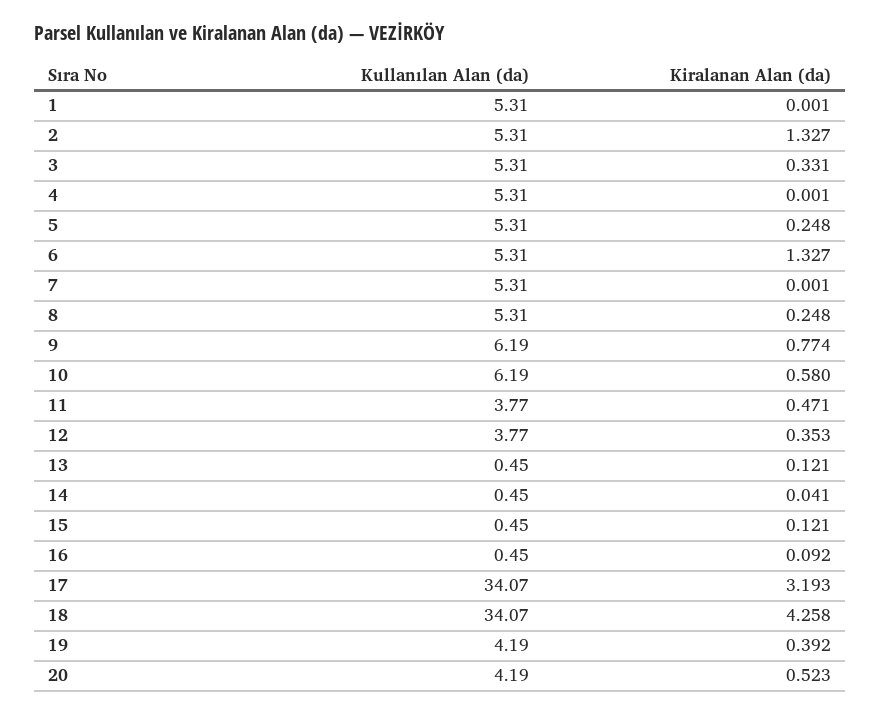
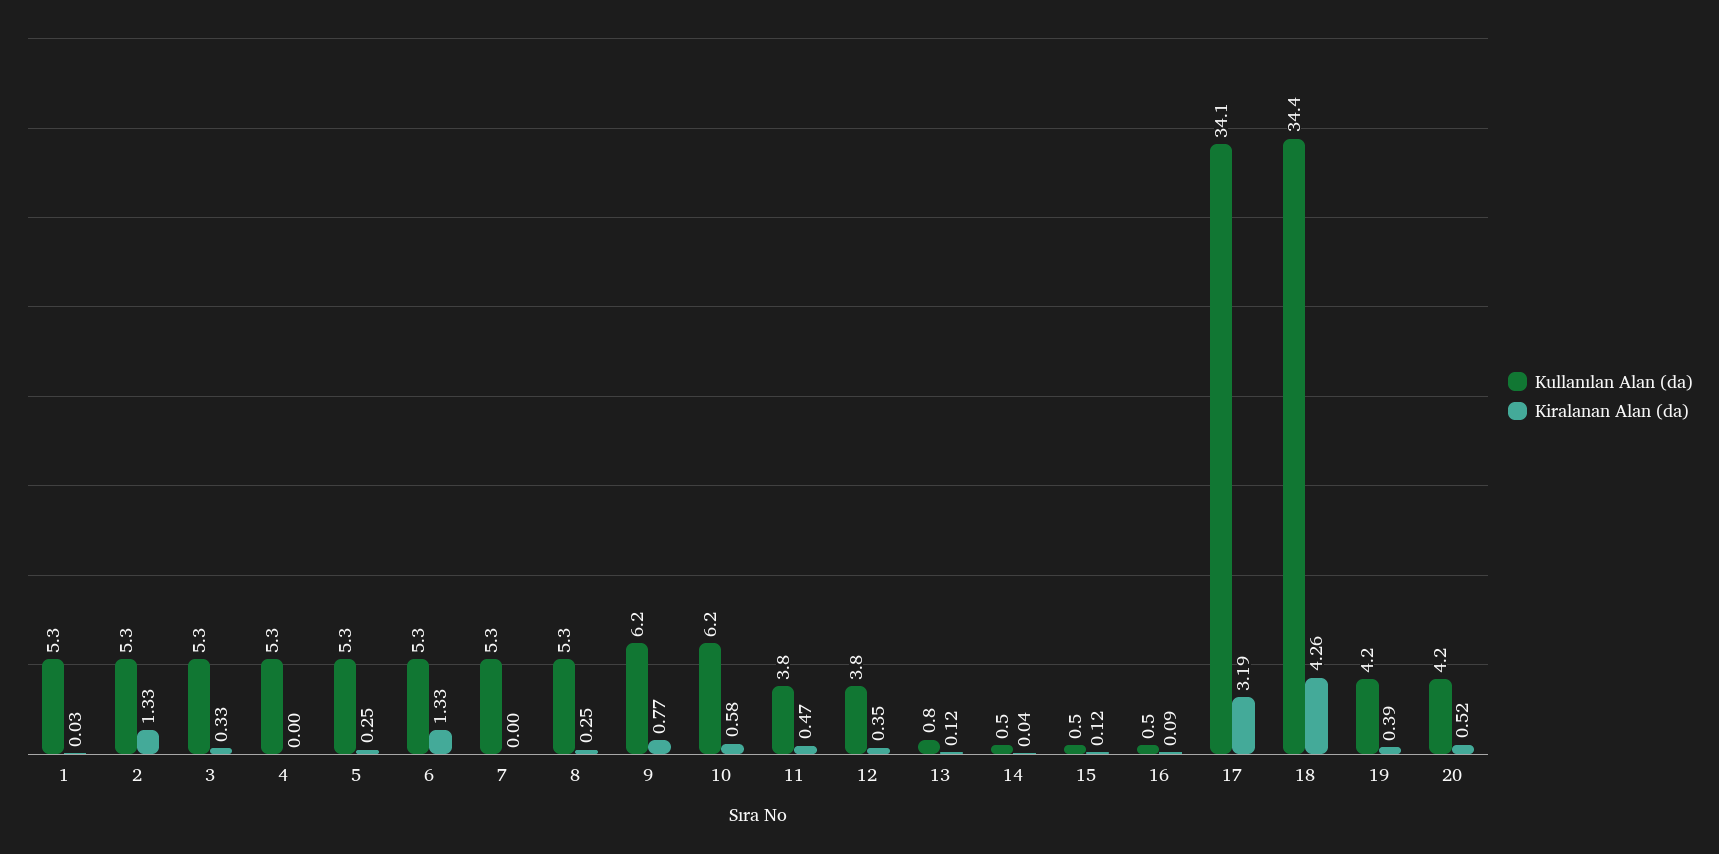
Kiralanan Alan (da), 1: 0.001 -> 0.03
Kullanılan Alan (da), 13: 0.45 -> 0.8
Kullanılan Alan (da), 18: 34.07 -> 34.4

